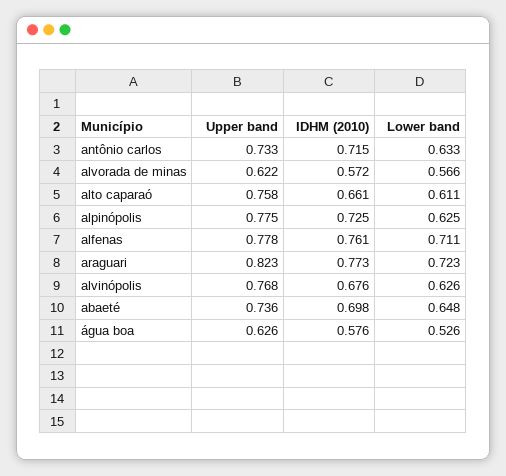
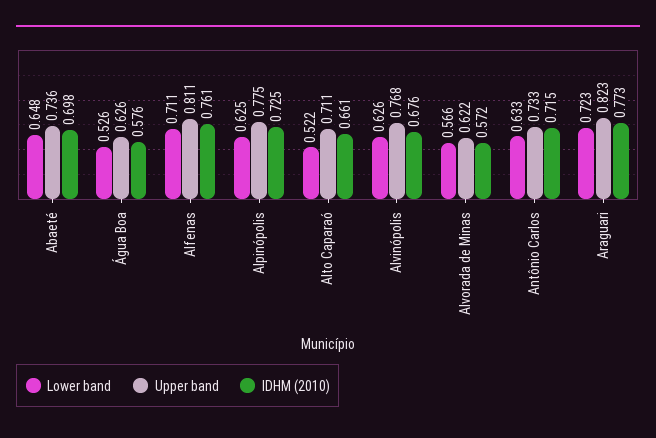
Upper band, alto caparaó: 0.758 -> 0.711
Lower band, alto caparaó: 0.611 -> 0.522
Upper band, alfenas: 0.778 -> 0.811

